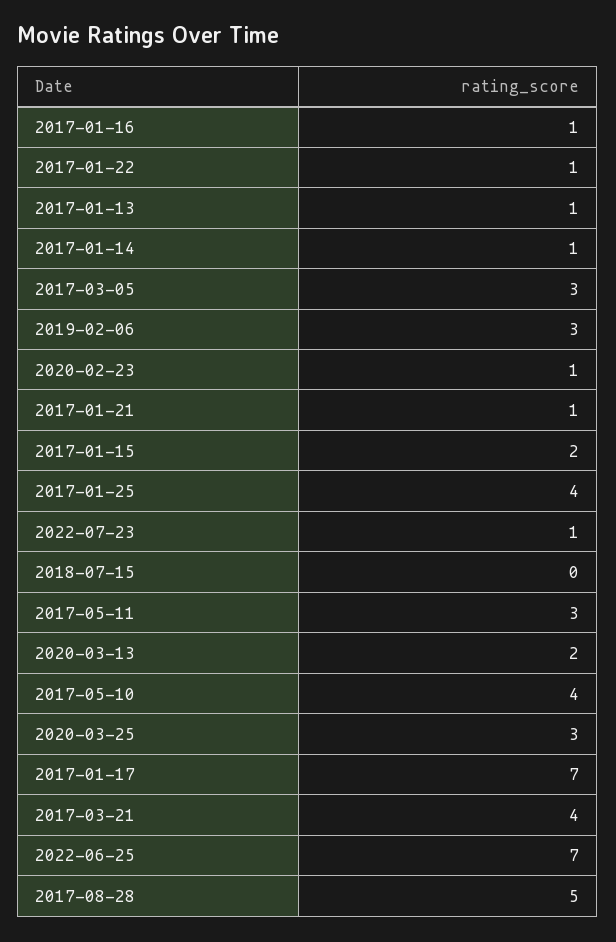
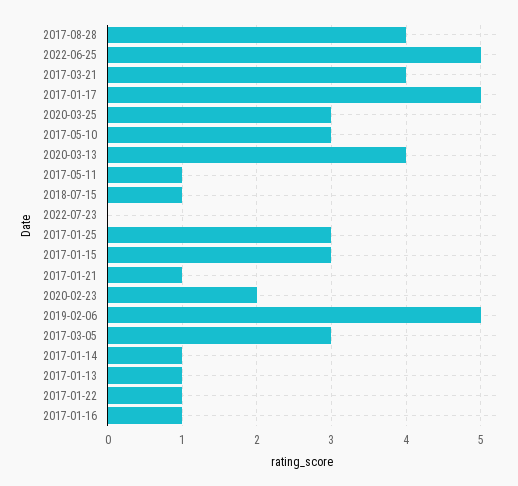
2019-02-06: 3 -> 5
2020-02-23: 1 -> 2
2017-01-15: 2 -> 3
2017-01-25: 4 -> 3
2022-07-23: 1 -> 0
2018-07-15: 0 -> 1
2017-05-11: 3 -> 1
2020-03-13: 2 -> 4
2017-05-10: 4 -> 3
2017-01-17: 7 -> 5
2022-06-25: 7 -> 5
2017-08-28: 5 -> 4

